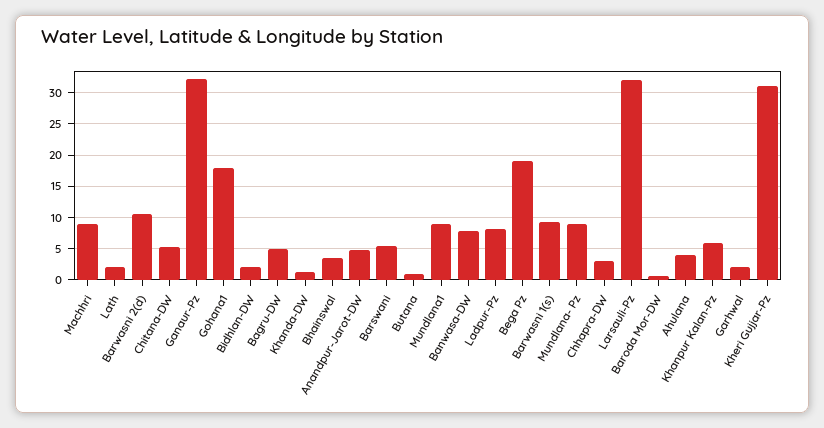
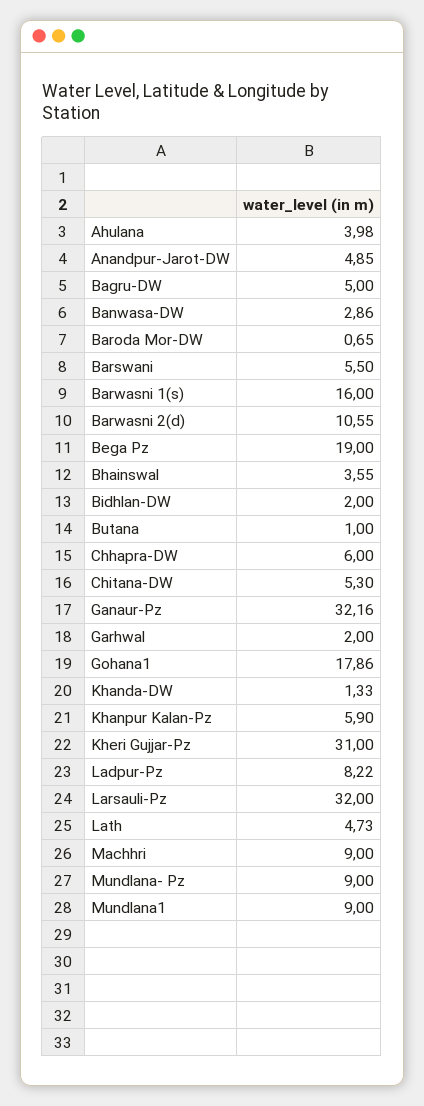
Lath: 2 -> 4.73
Banwasa-DW: 8 -> 2.86
Barwasni 1(s): 9 -> 16
Chhapra-DW: 3 -> 6

